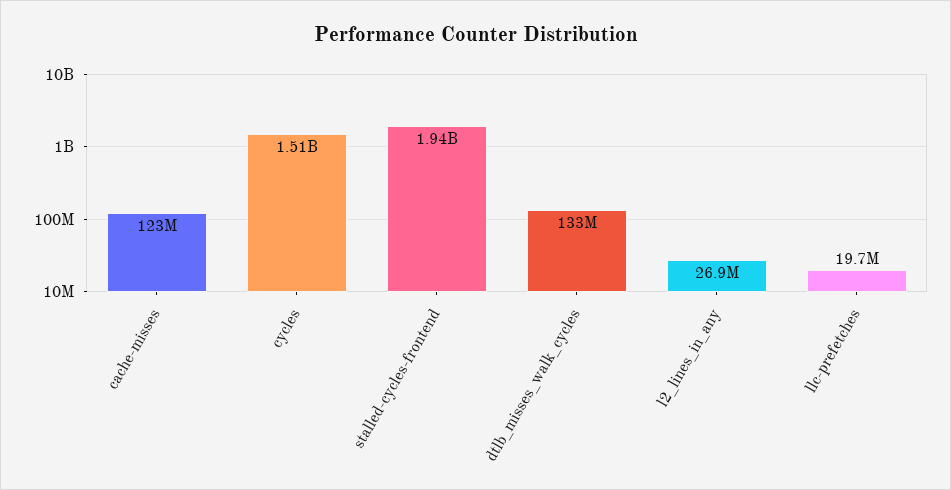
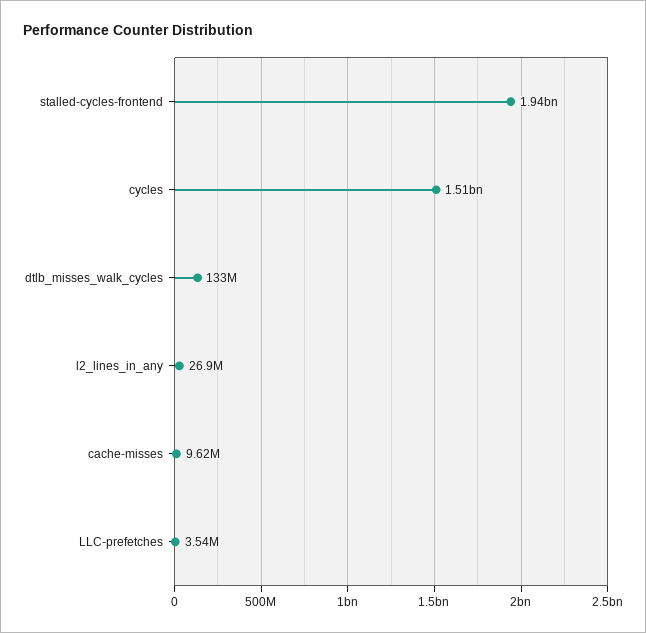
cache-misses: 123000000 -> 9620000
llc-prefetches: 19700000 -> 3540000

